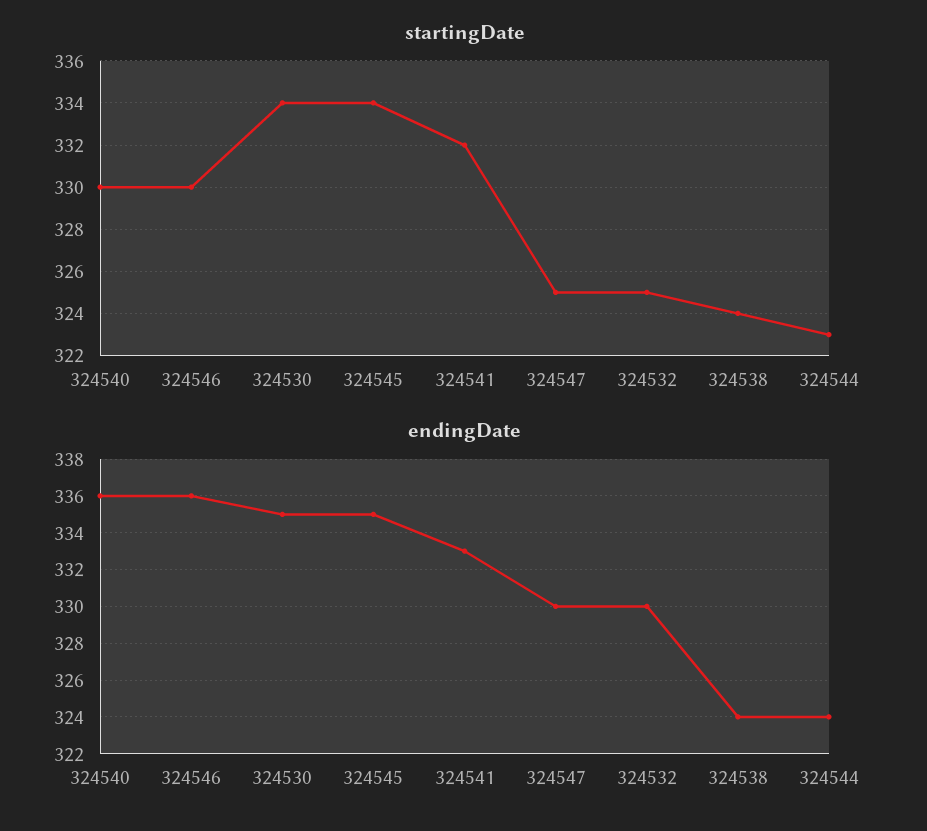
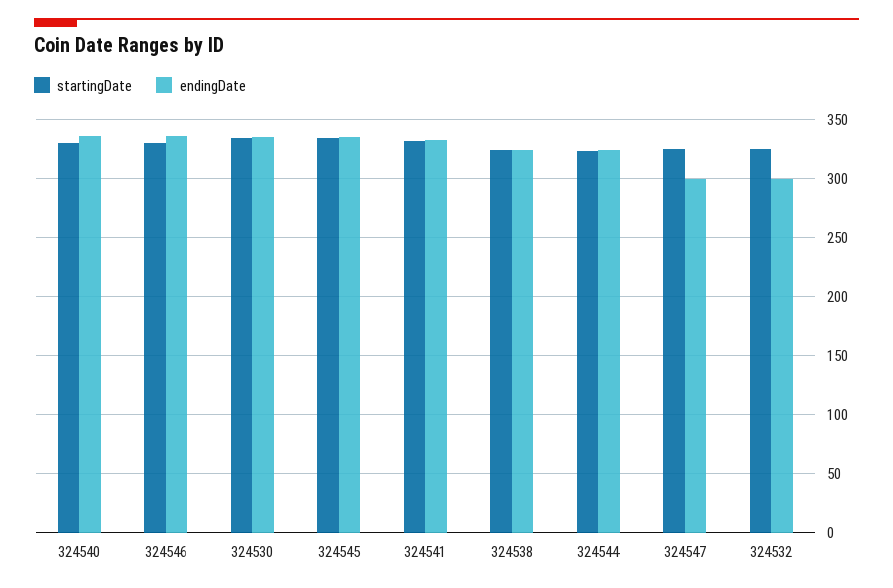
endingDate, 324547: 330 -> 300
endingDate, 324532: 330 -> 300

